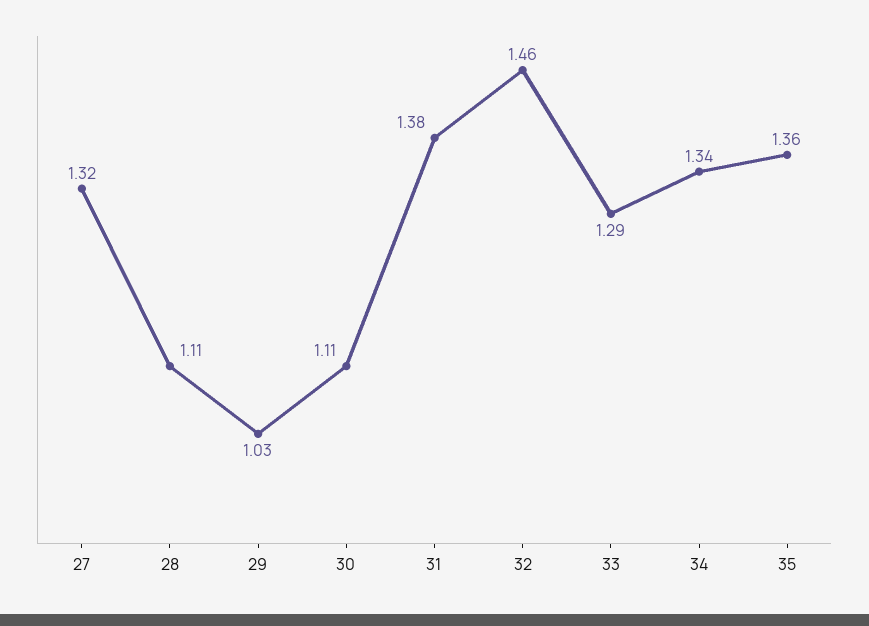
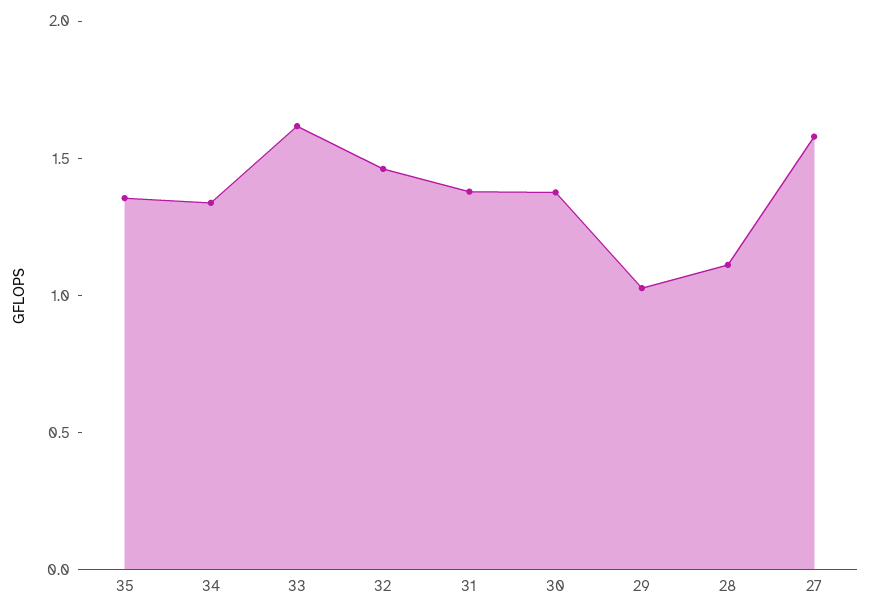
27: 1.32 -> 1.6
30: 1.11 -> 1.4
33: 1.29 -> 1.6

